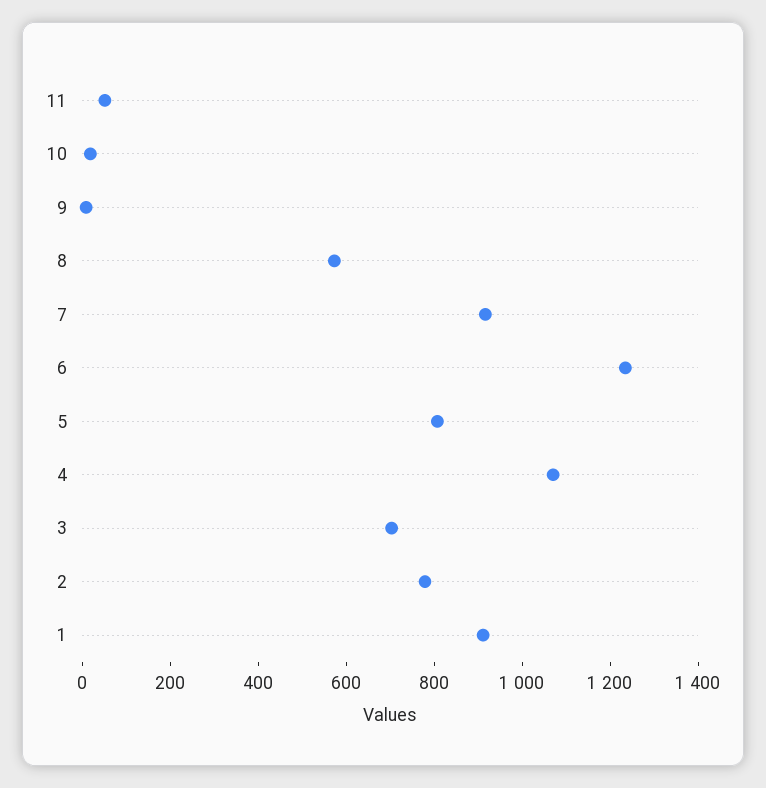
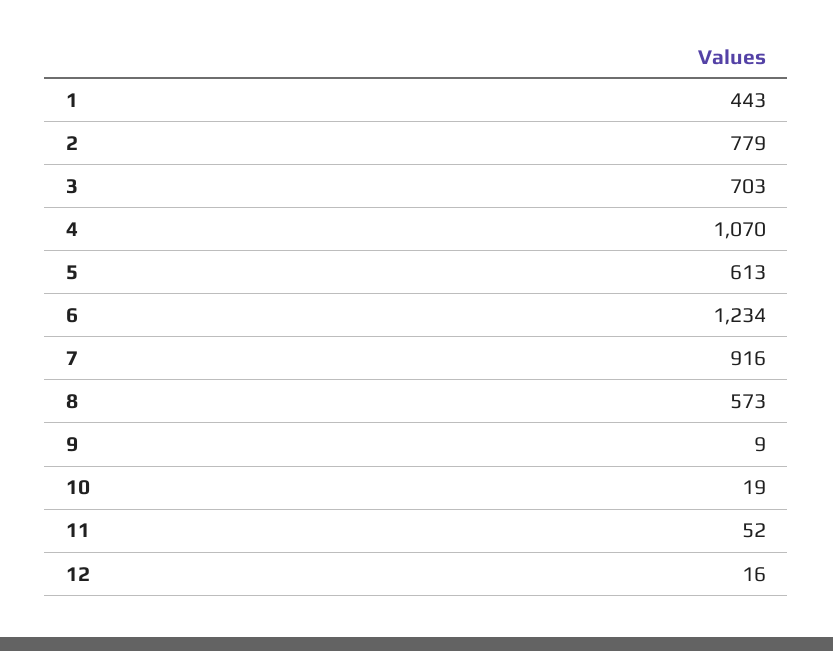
5: 800 -> 613
1: 900 -> 443
12: none -> 16

